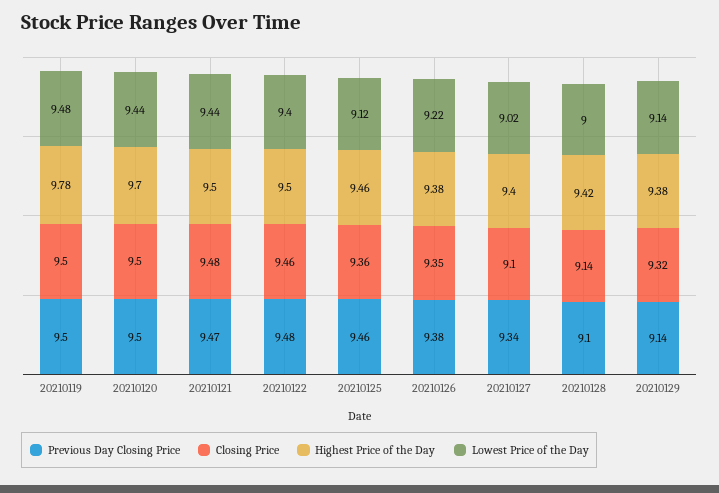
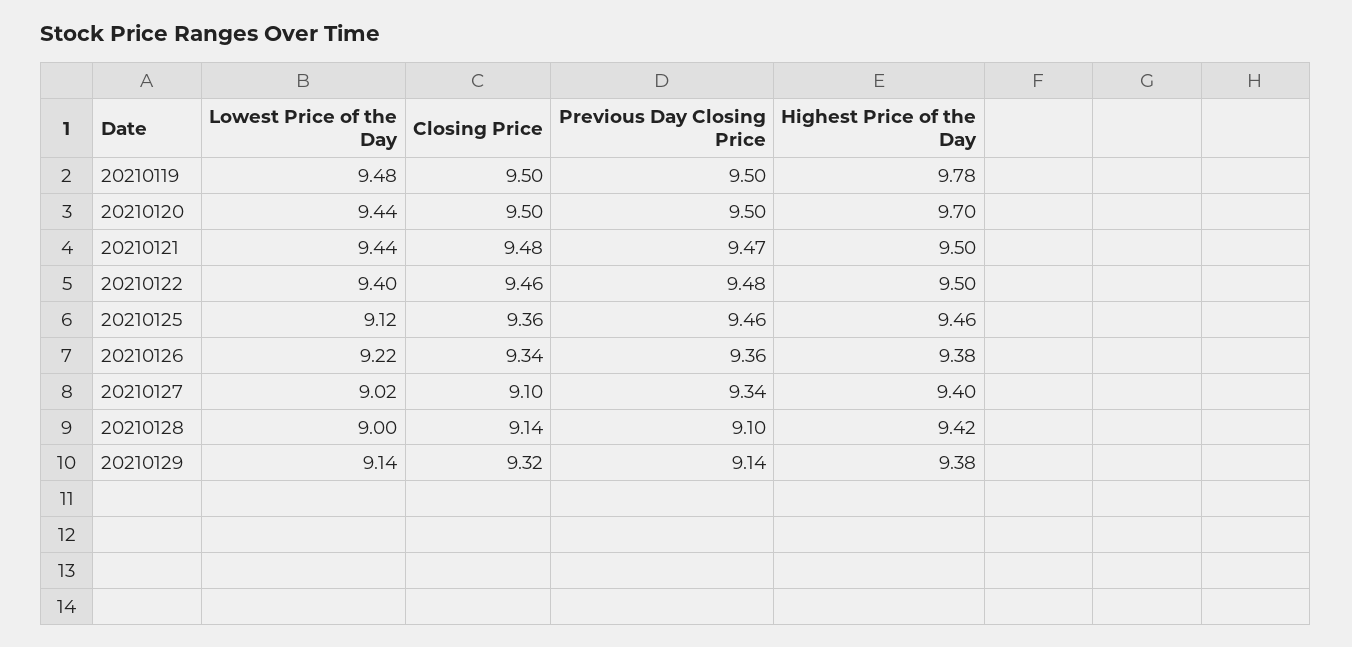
Previous Day Closing Price, 20210126: 9.38 -> 9.36
Closing Price, 20210126: 9.35 -> 9.34

